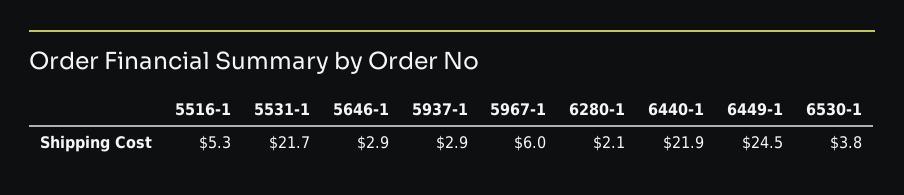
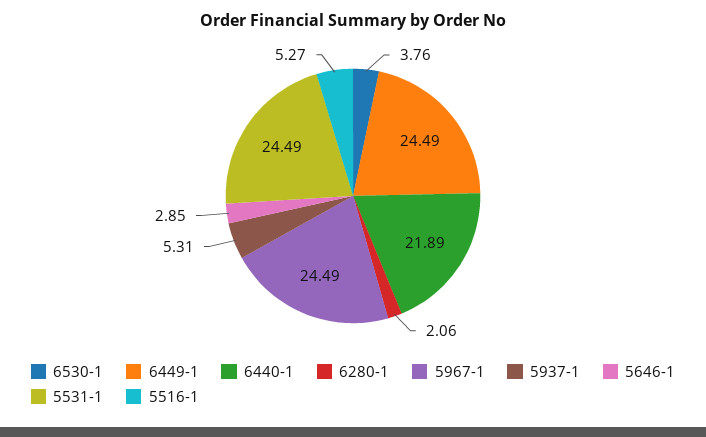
5531-1: 21.7 -> 24.49
5937-1: 2.9 -> 5.31
5967-1: 6 -> 24.49

